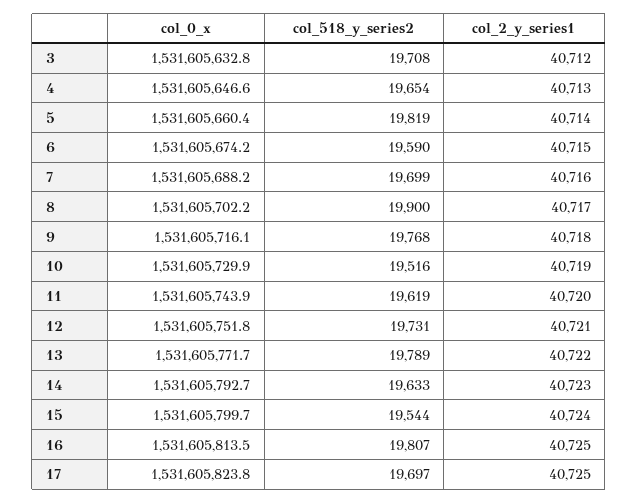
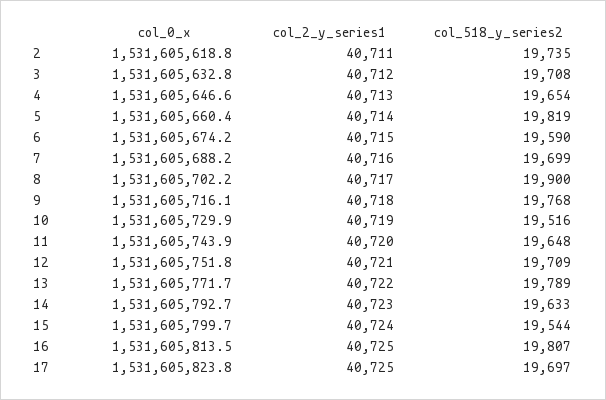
col_518_y_series2, 11: 19619 -> 19648
col_518_y_series2, 12: 19731 -> 19709
col_0_x, 2: none -> 1531605618.8
col_2_y_series1, 2: none -> 40711
col_518_y_series2, 2: none -> 19735

